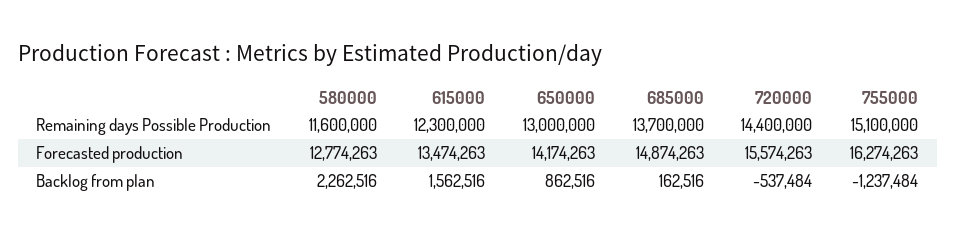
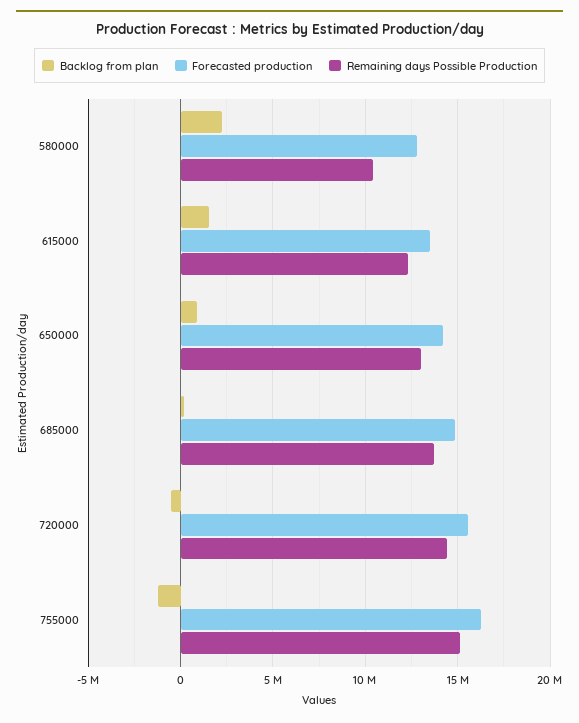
Remaining days Possible Production, 580000: 11600000 -> 10500000

